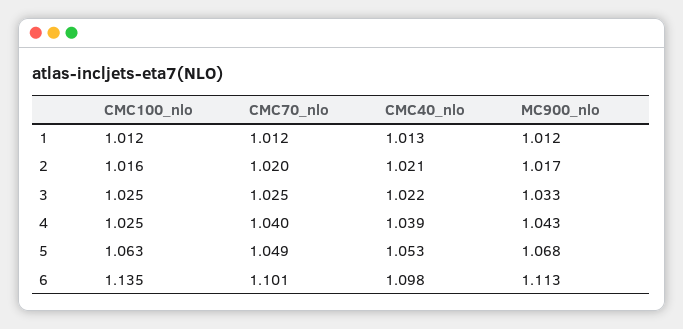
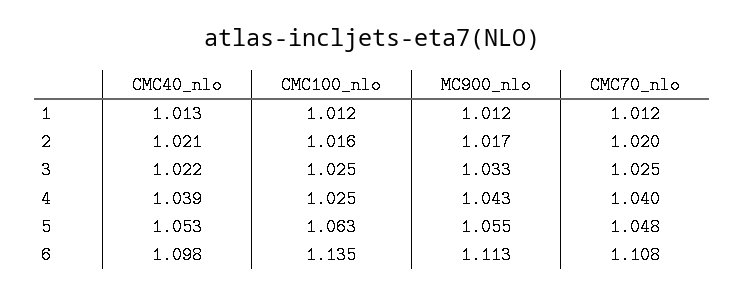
CMC70_nlo, 5: 1.049 -> 1.048
MC900_nlo, 5: 1.068 -> 1.055
CMC70_nlo, 6: 1.101 -> 1.108

